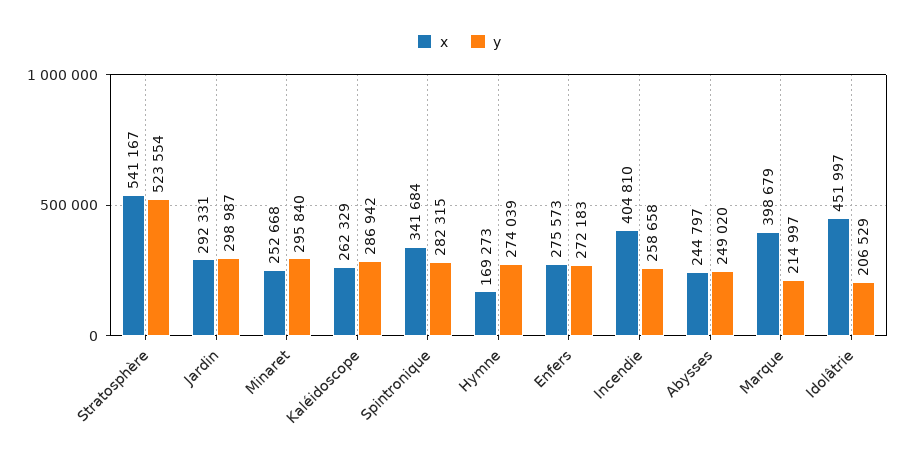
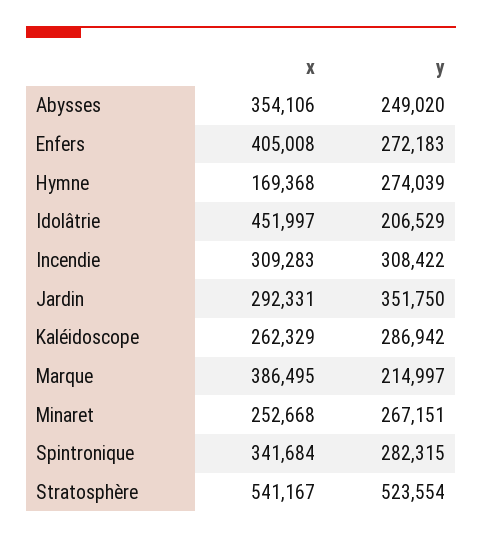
y, Jardin: 298987 -> 351750
y, Minaret: 295840 -> 267151
x, Hymne: 169273 -> 169368
x, Enfers: 275573 -> 405008
x, Incendie: 404810 -> 309283
y, Incendie: 258658 -> 308422
x, Abysses: 244797 -> 354106
x, Marque: 398679 -> 386495

